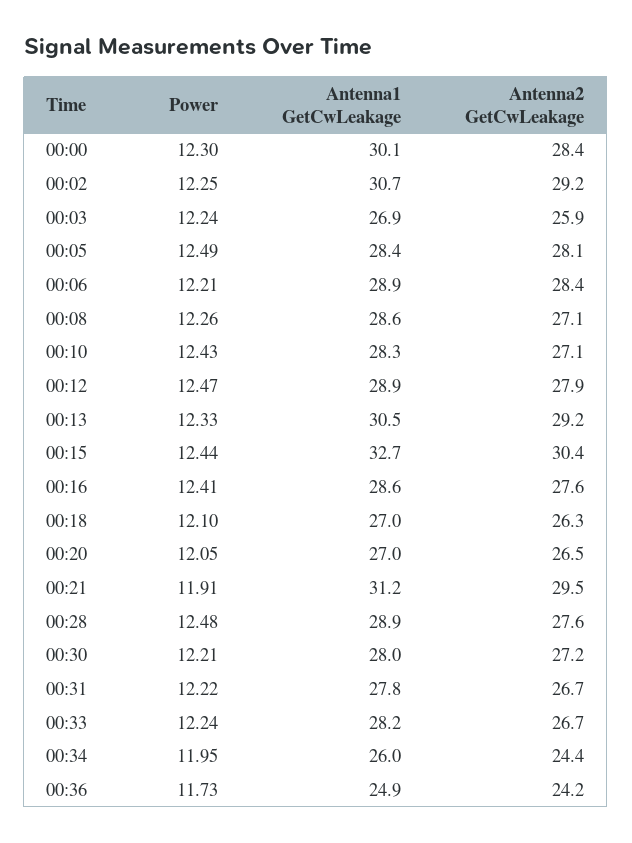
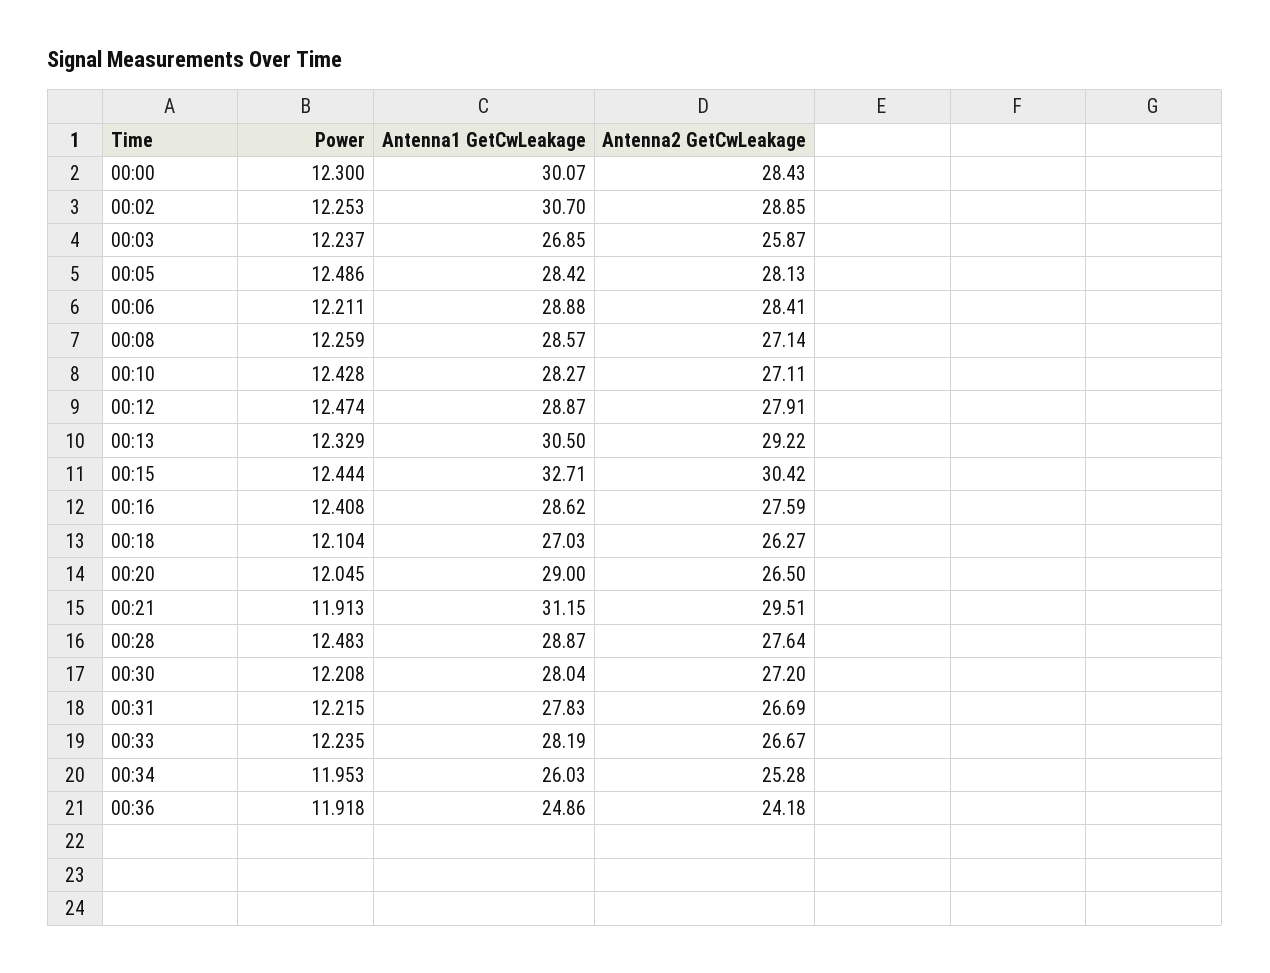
Antenna2 GetCwLeakage, 00:02: 29.2 -> 28.85
Antenna1 GetCwLeakage, 00:20: 27 -> 29
Antenna2 GetCwLeakage, 00:34: 24.4 -> 25.28
Power, 00:36: 11.73 -> 11.918

